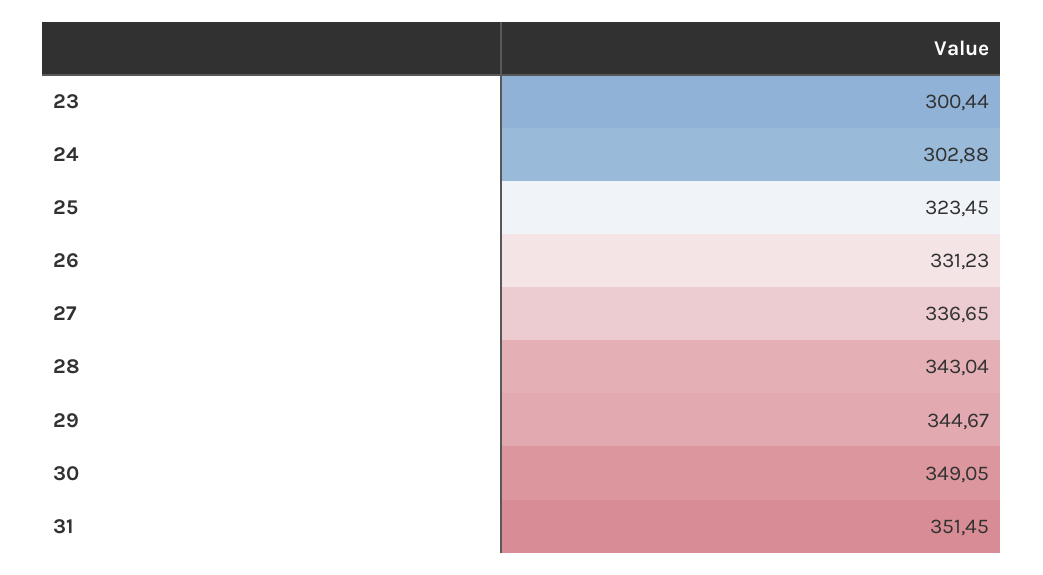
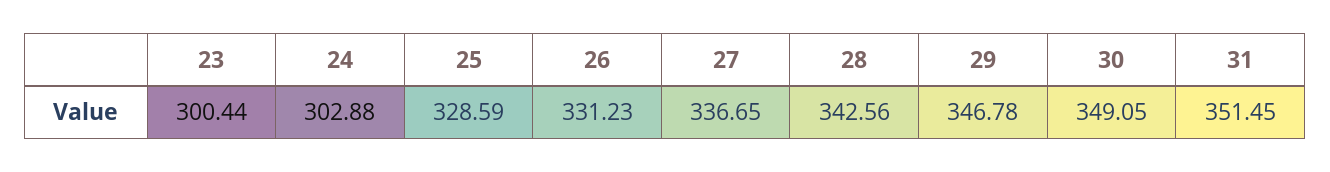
25: 323.45 -> 328.59
28: 343.04 -> 342.56
29: 344.67 -> 346.78

